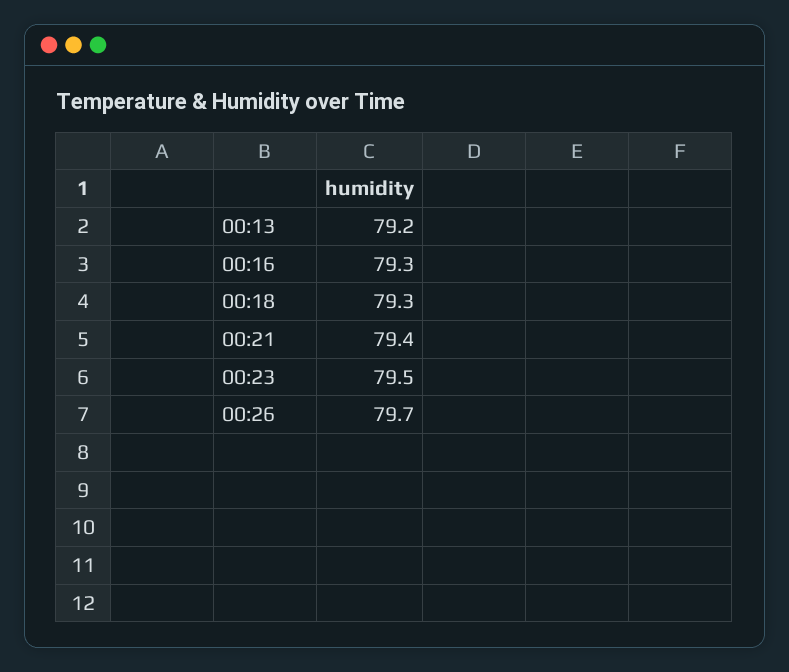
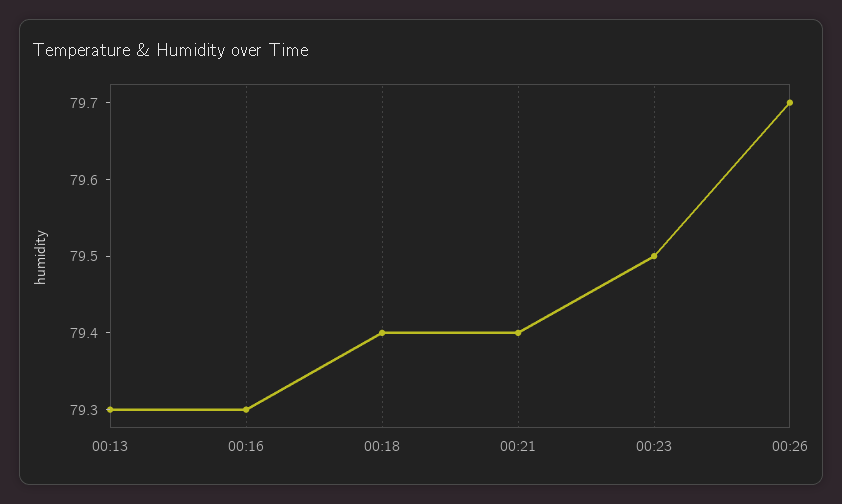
00:13: 79.2 -> 79.3
00:18: 79.3 -> 79.4

